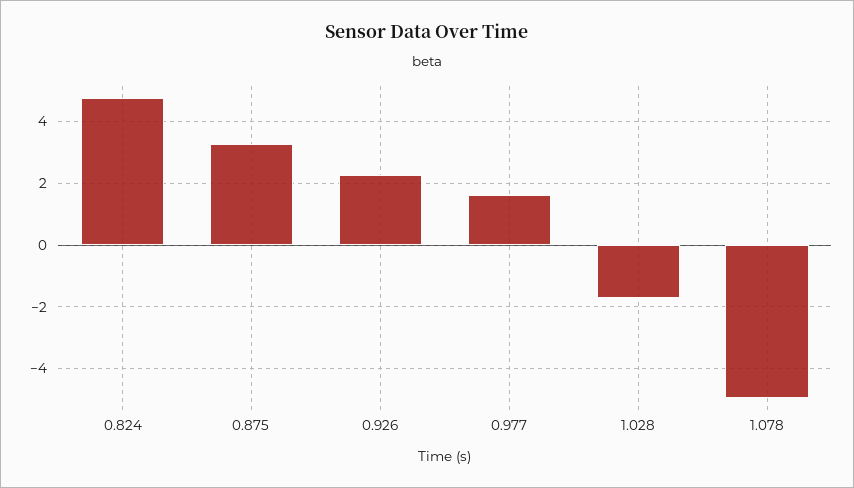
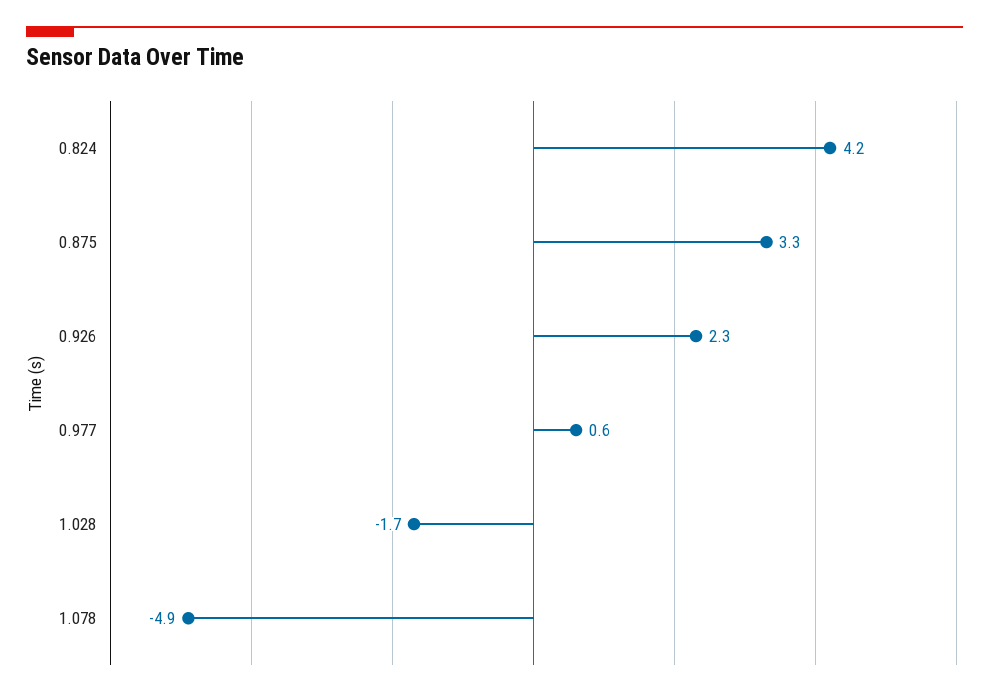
0.824: 4.8 -> 4.2
0.977: 1.6 -> 0.6

